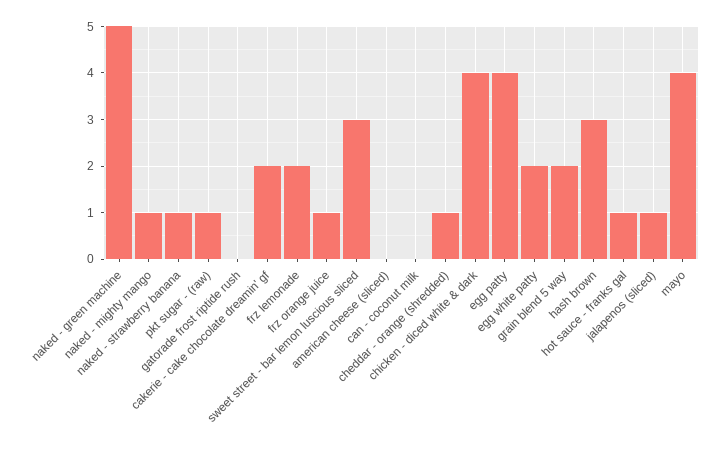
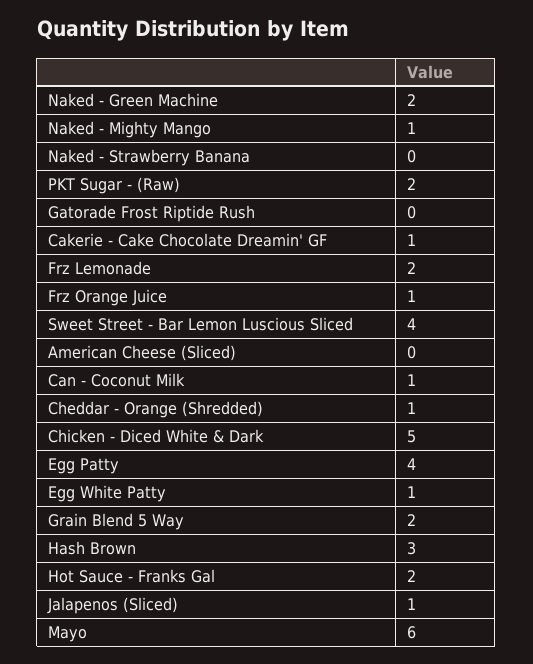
naked - green machine: 5 -> 2
naked - strawberry banana: 1 -> 0
pkt sugar - (raw): 1 -> 2
cakerie - cake chocolate dreamin' gf: 2 -> 1
sweet street - bar lemon luscious sliced: 3 -> 4
can - coconut milk: 0 -> 1
chicken - diced white & dark: 4 -> 5
egg white patty: 2 -> 1
hot sauce - franks gal: 1 -> 2
mayo: 4 -> 6

